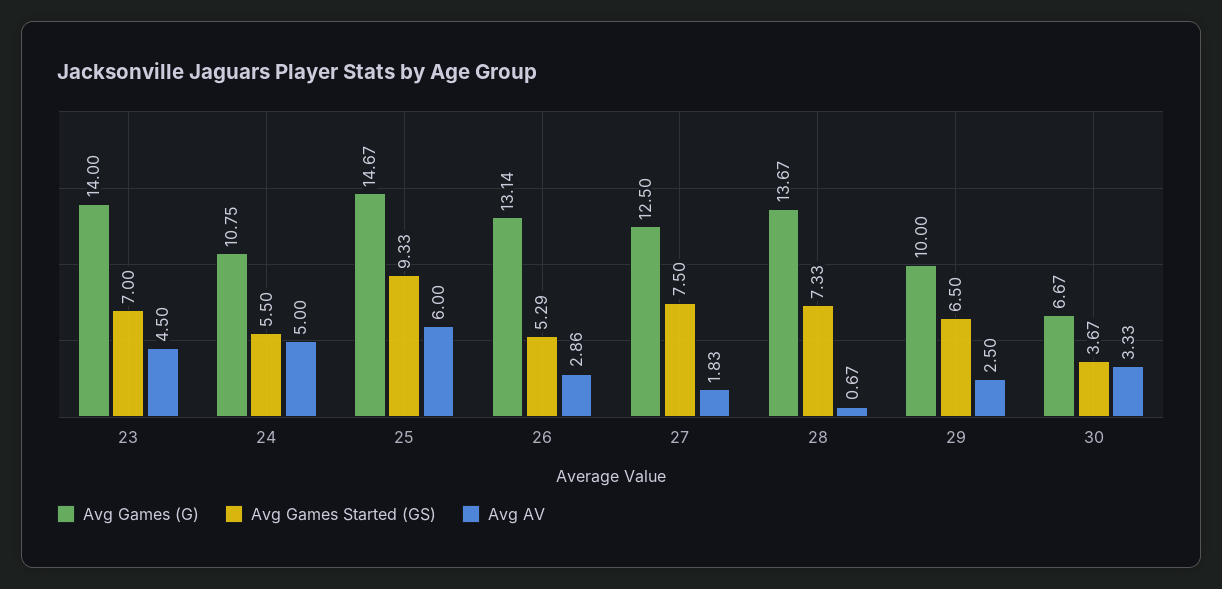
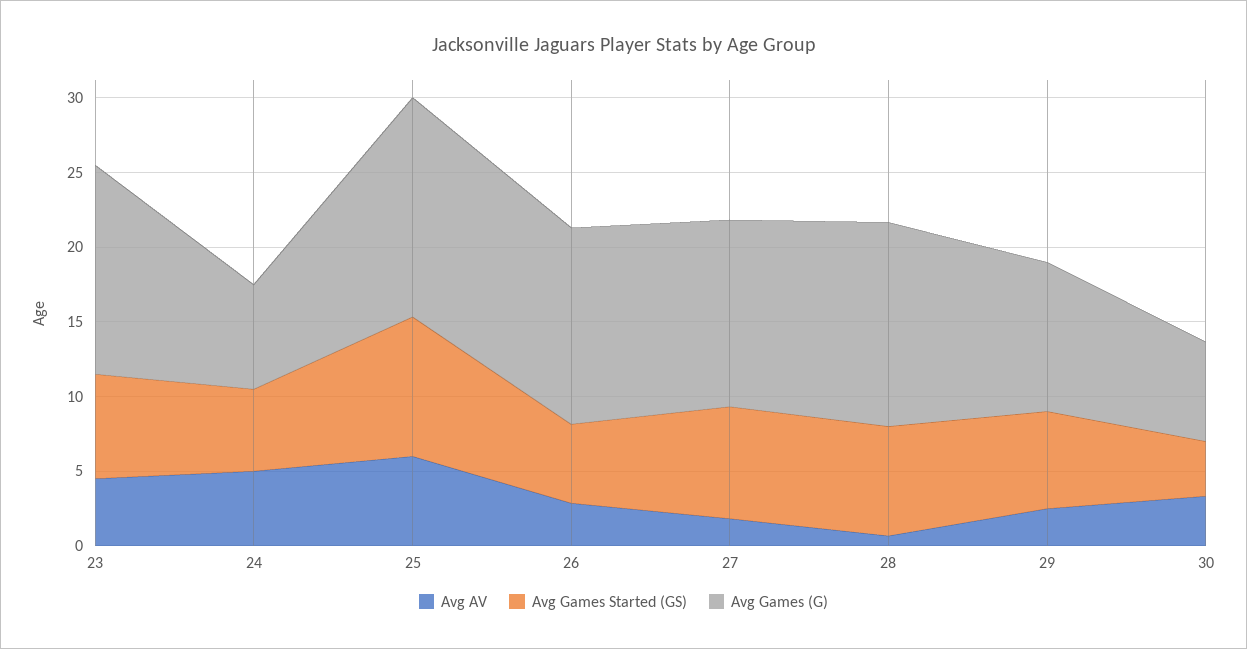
Avg Games (G), 24: 10.75 -> 7

